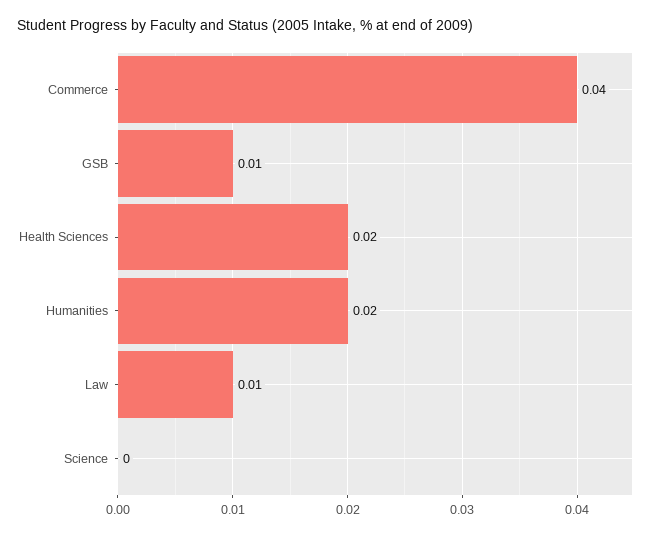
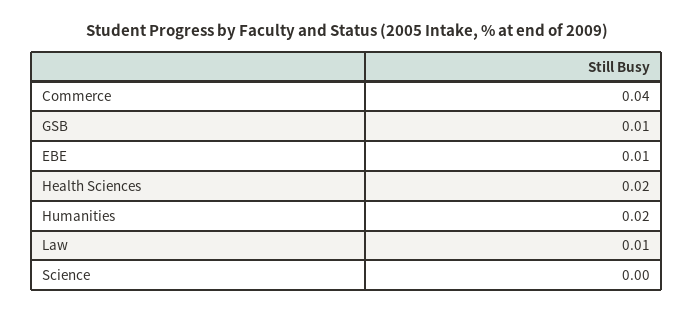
EBE: none -> 0.01

